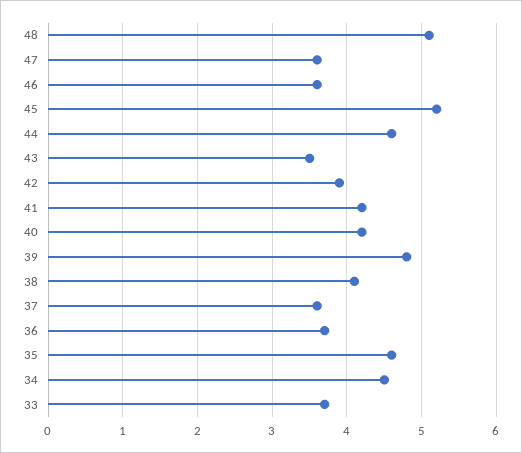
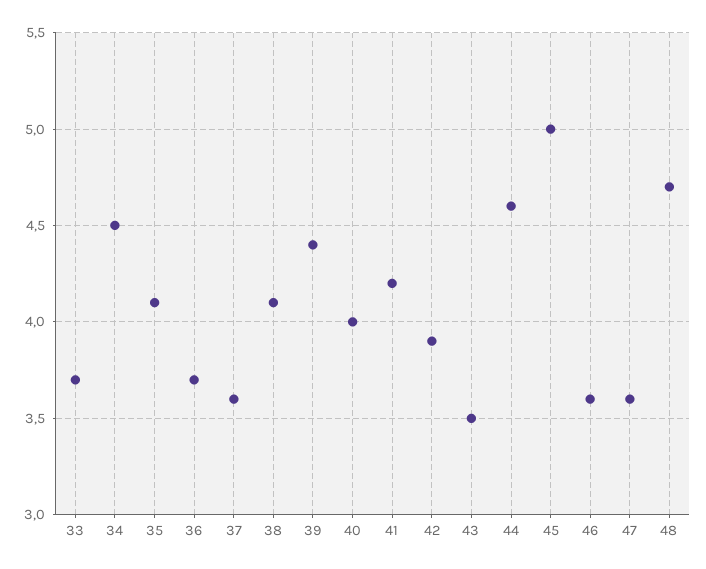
48: 5.1 -> 4.7
45: 5.2 -> 5
40: 4.2 -> 4
39: 4.8 -> 4.4
35: 4.6 -> 4.1

